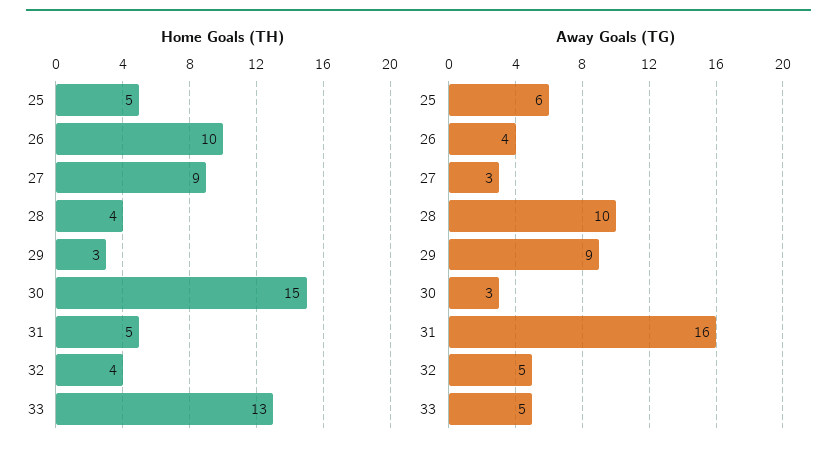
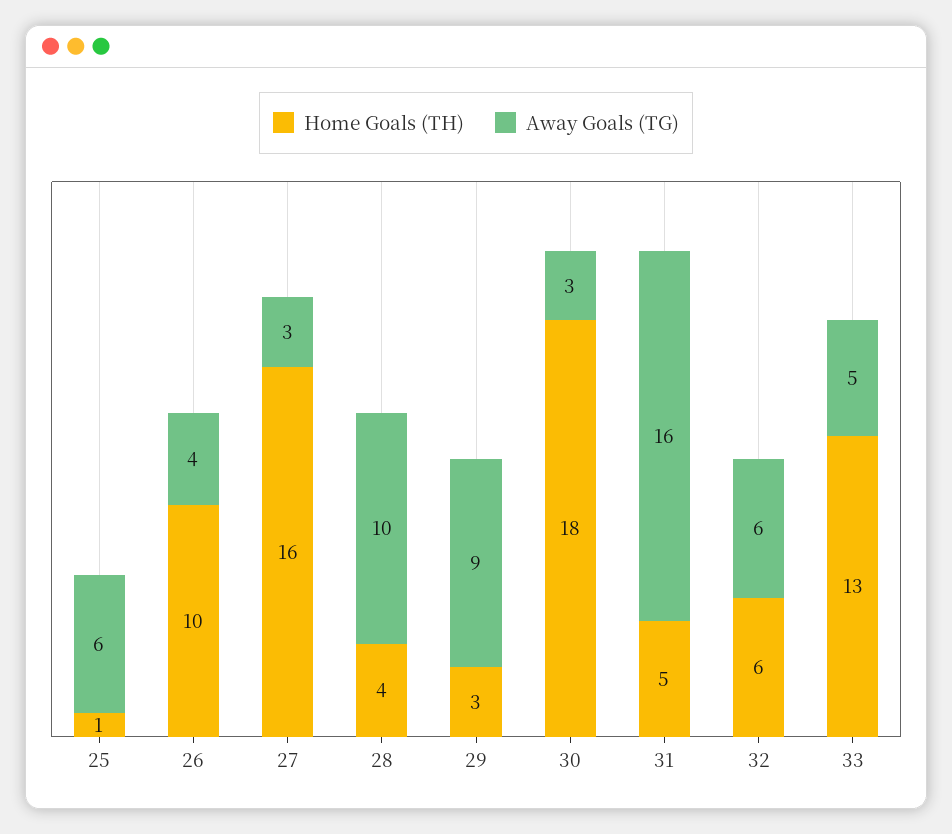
Home Goals (TH), 25: 5 -> 1
Home Goals (TH), 27: 9 -> 16
Home Goals (TH), 30: 15 -> 18
Home Goals (TH), 32: 4 -> 6
Away Goals (TG), 32: 5 -> 6

